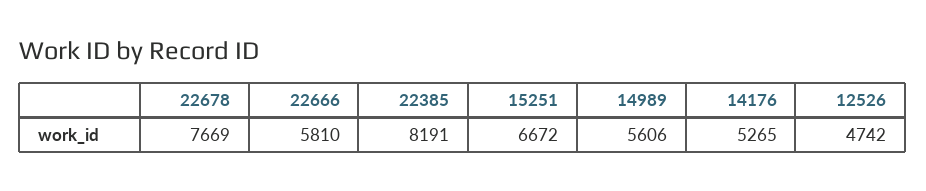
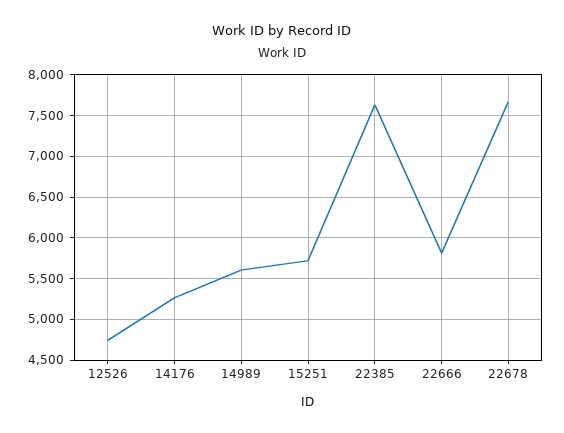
22385: 8191 -> 7600
15251: 6672 -> 5700

